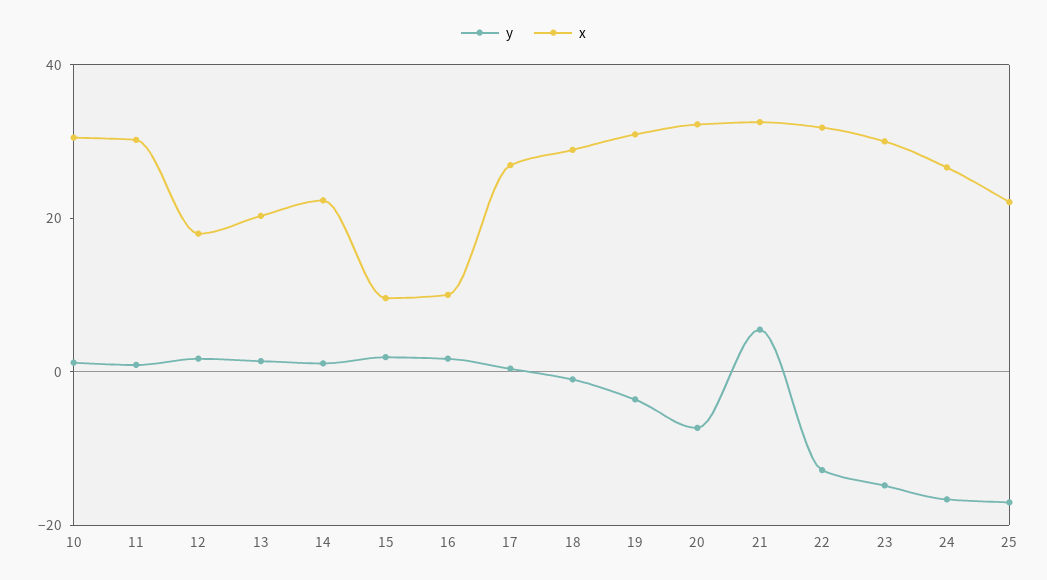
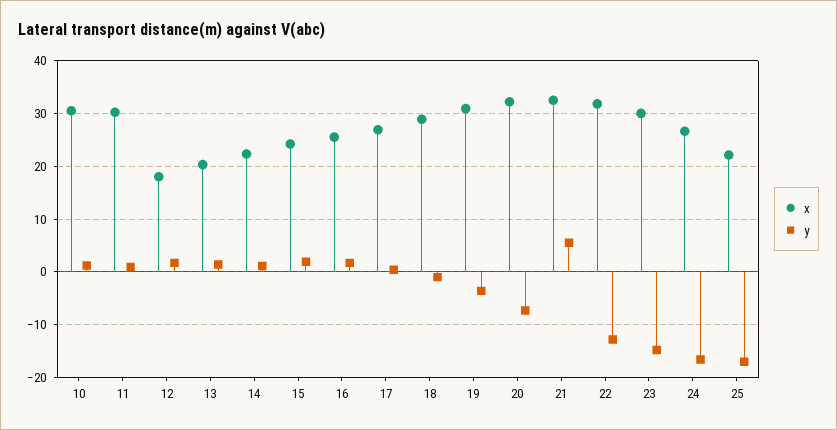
x, 15: 10 -> 24
x, 16: 10 -> 26

